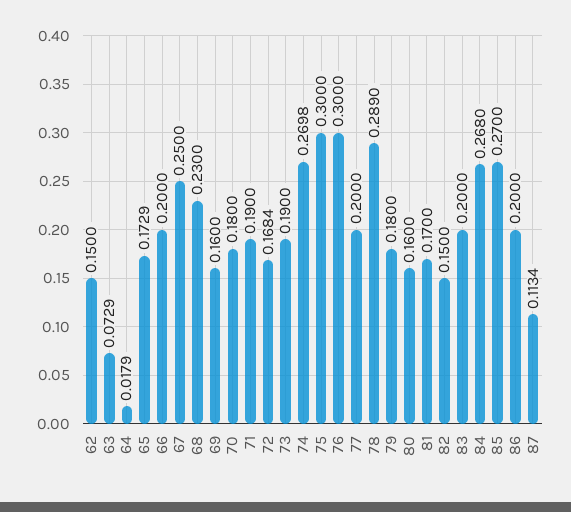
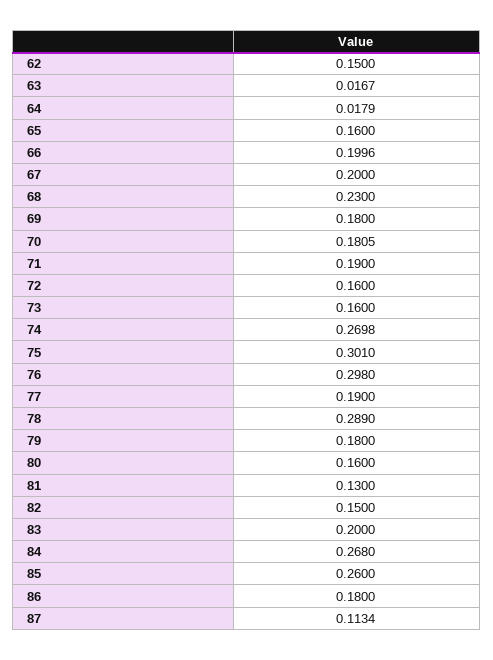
63: 0.0729 -> 0.0167
65: 0.1729 -> 0.16
66: 0.2 -> 0.1996
67: 0.25 -> 0.2
69: 0.16 -> 0.18
70: 0.18 -> 0.1805
72: 0.1684 -> 0.16
73: 0.19 -> 0.16
75: 0.3 -> 0.301
76: 0.3 -> 0.298
77: 0.2 -> 0.19
81: 0.17 -> 0.13
85: 0.27 -> 0.26
86: 0.2 -> 0.18

